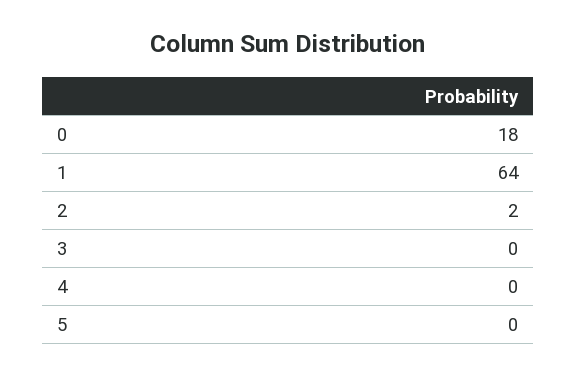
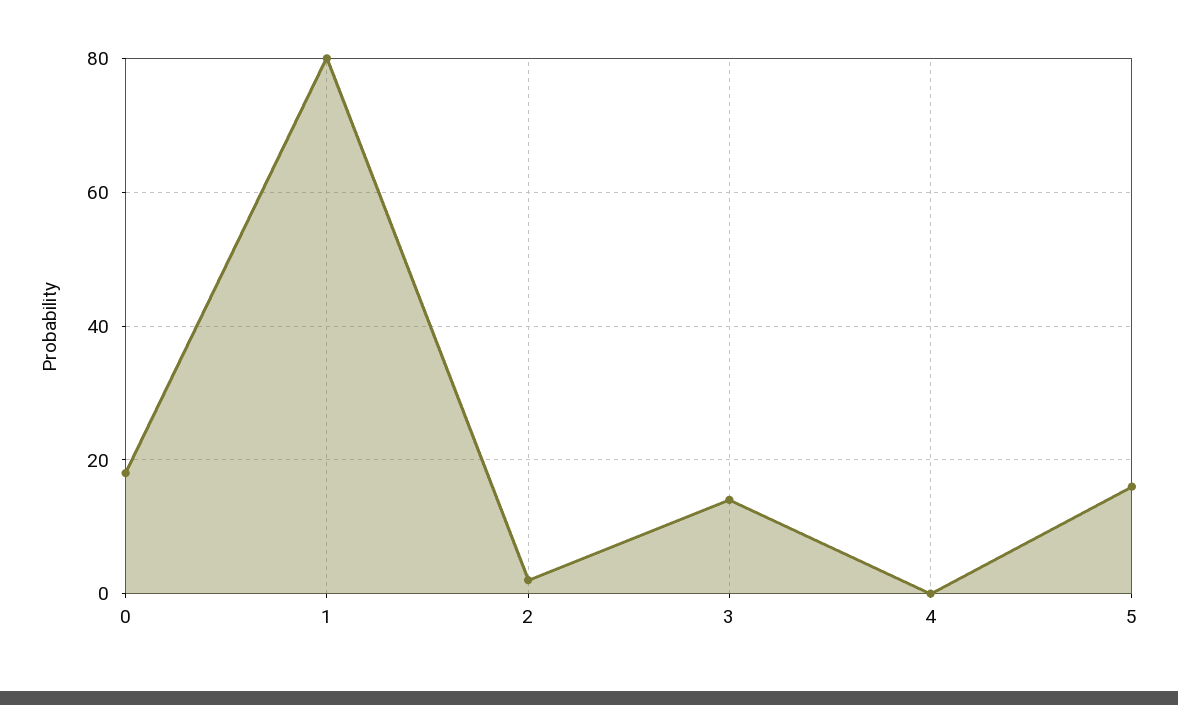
1: 64 -> 80
3: 0 -> 15
5: 0 -> 15

